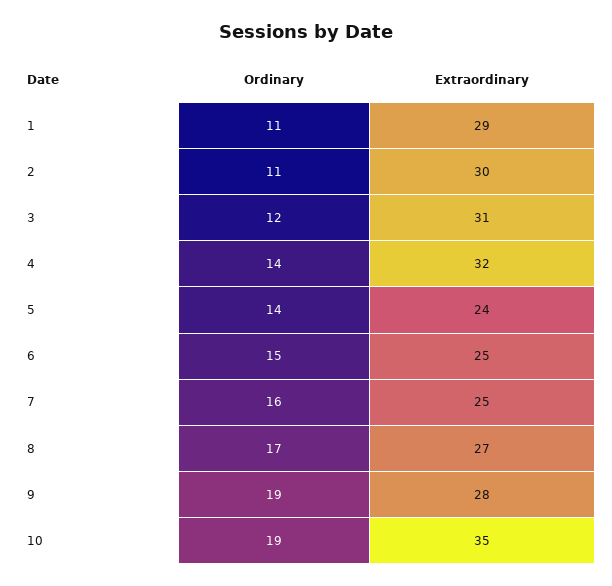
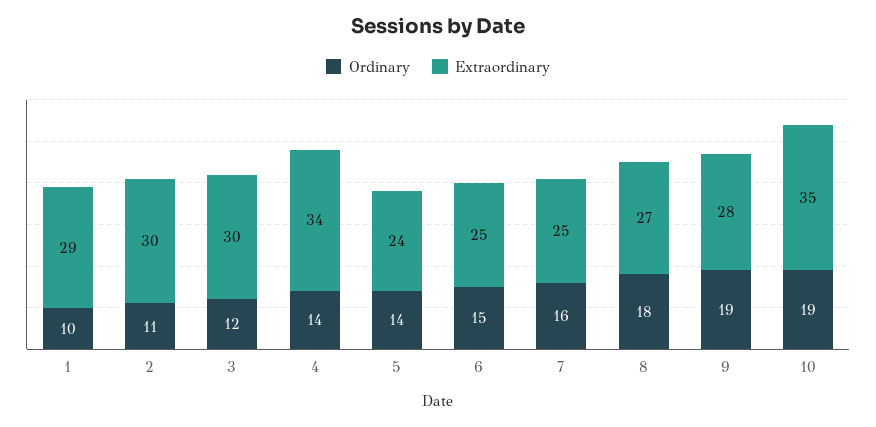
Ordinary, 1: 11 -> 10
Extraordinary, 3: 31 -> 30
Extraordinary, 4: 32 -> 34
Ordinary, 8: 17 -> 18

